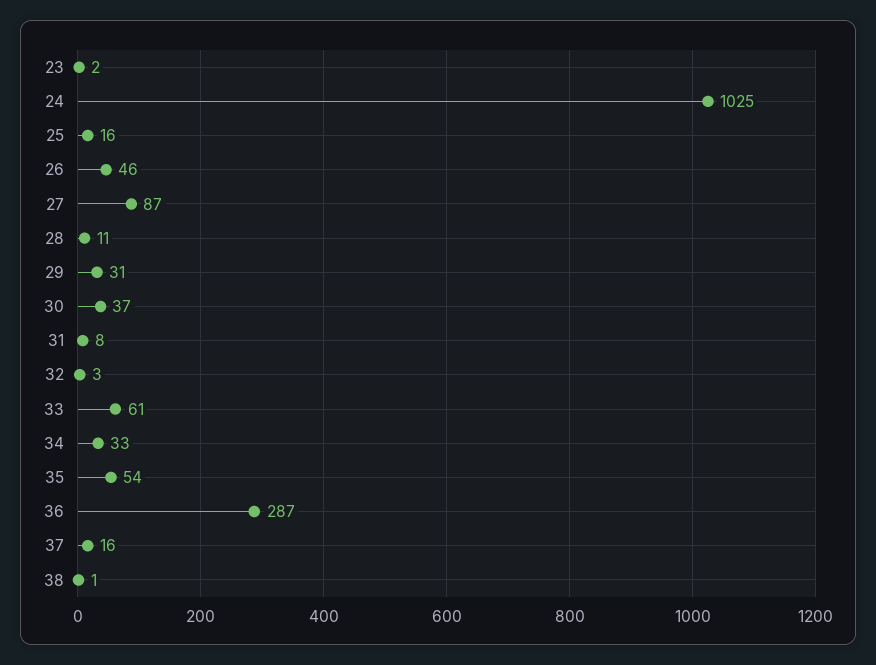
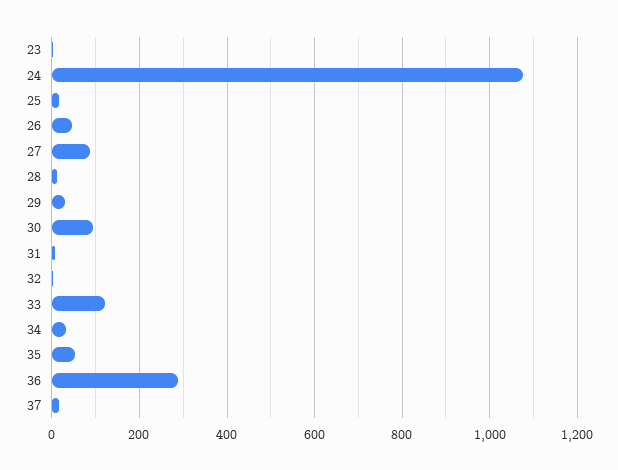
24: 1025 -> 1080
30: 37 -> 100
33: 61 -> 120
38: 1 -> none

